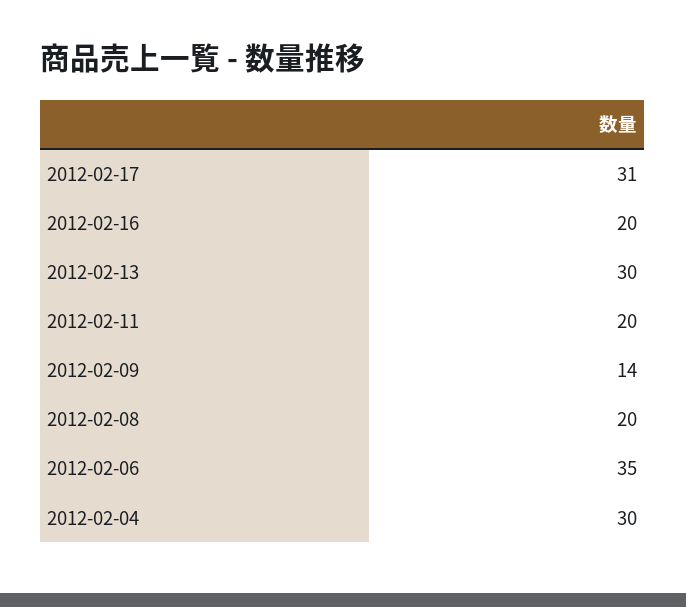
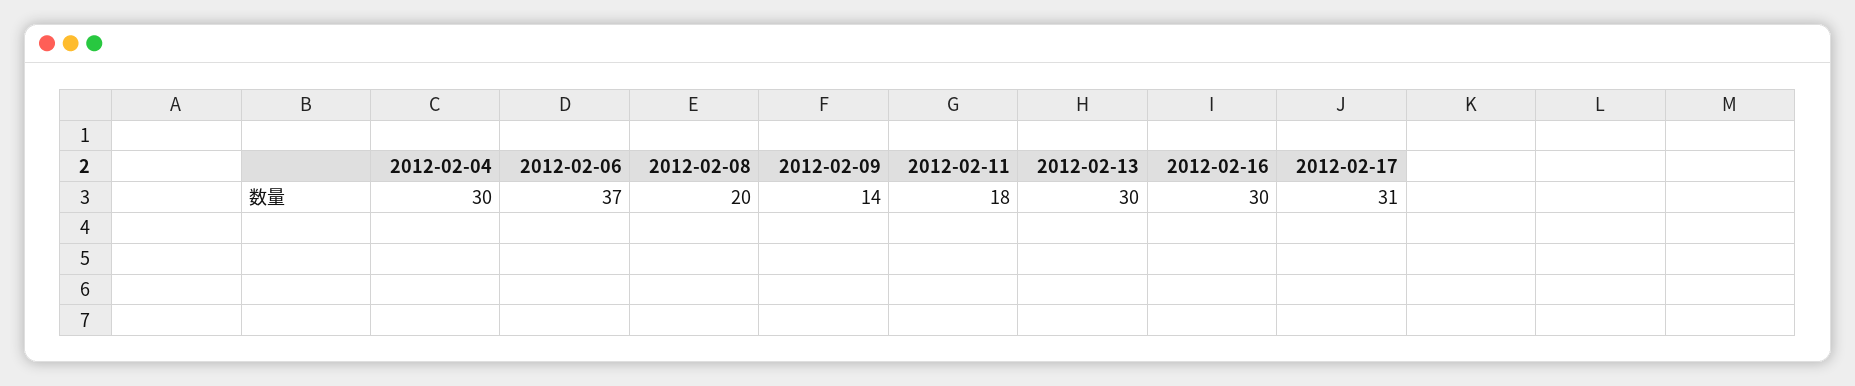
2012-02-16: 20 -> 30
2012-02-11: 20 -> 18
2012-02-06: 35 -> 37

